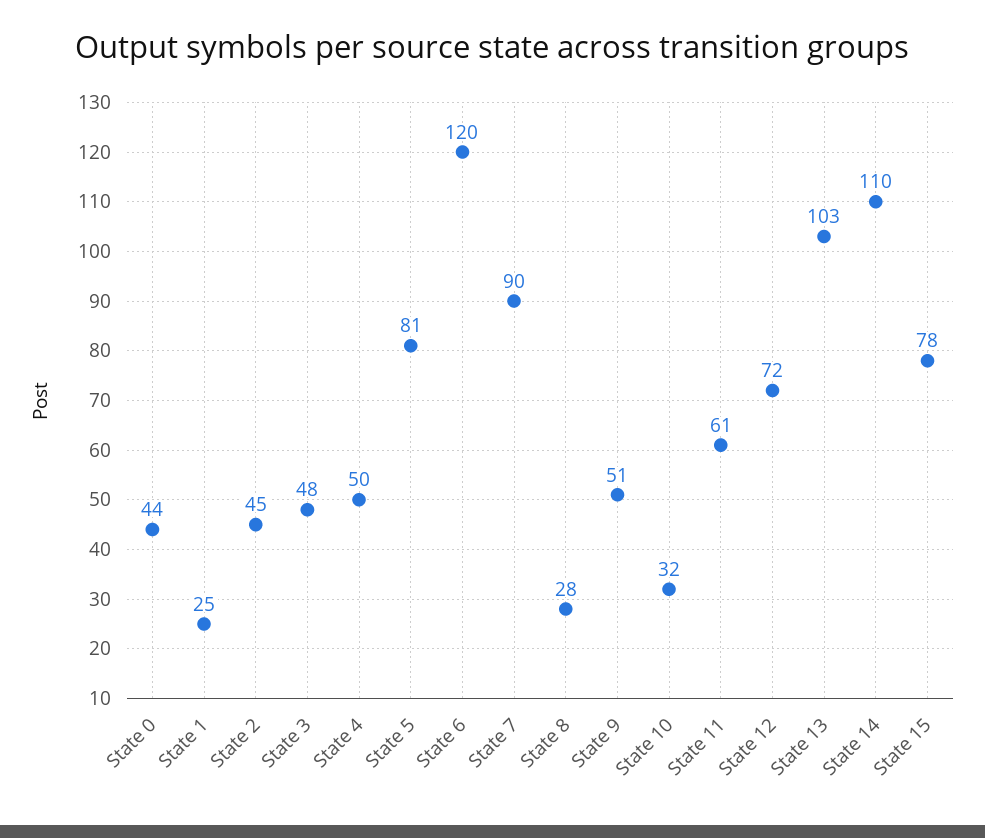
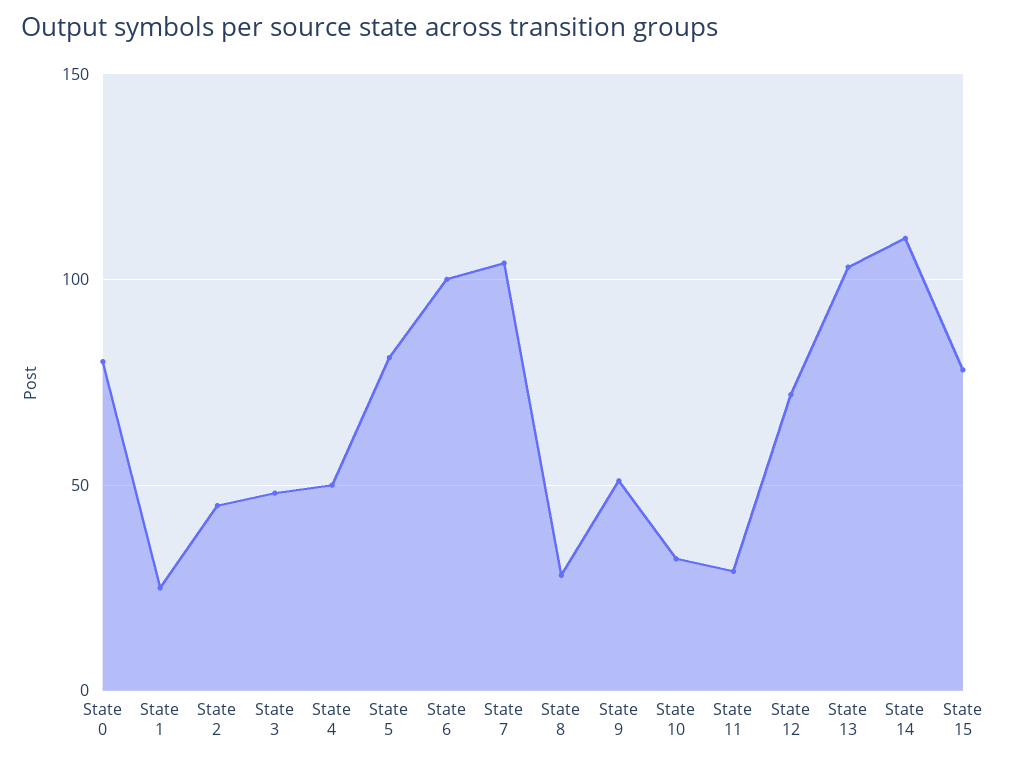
State 0: 44 -> 80
State 6: 120 -> 100
State 7: 90 -> 105
State 11: 61 -> 30

